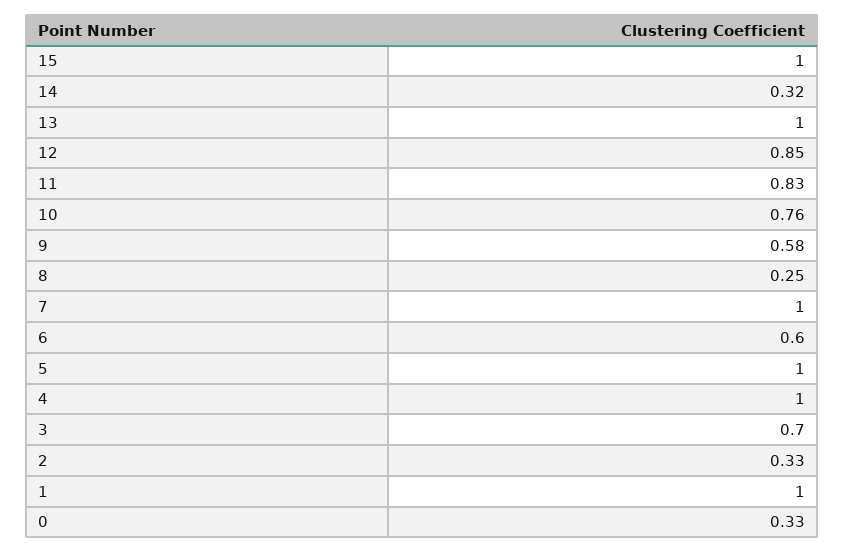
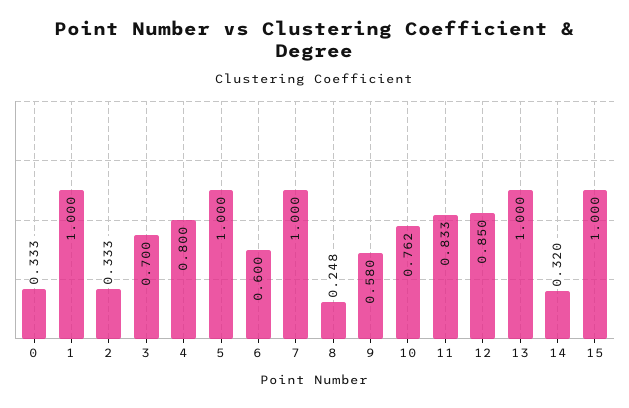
4: 1 -> 0.8

